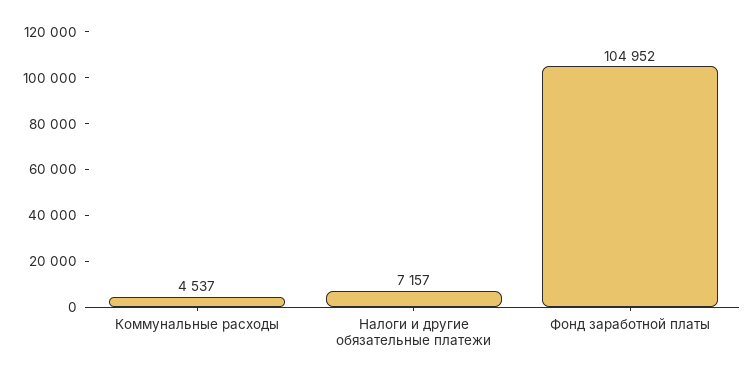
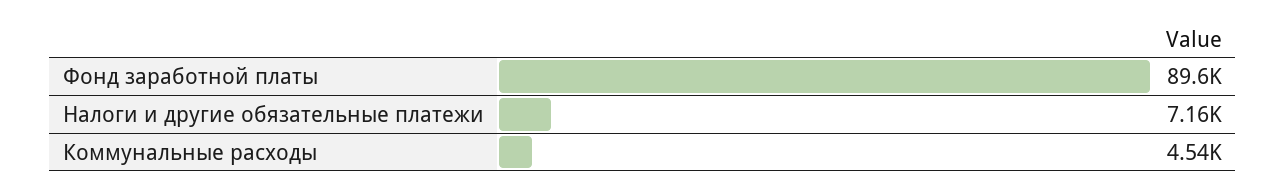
Фонд заработной платы: 104952 -> 89600

